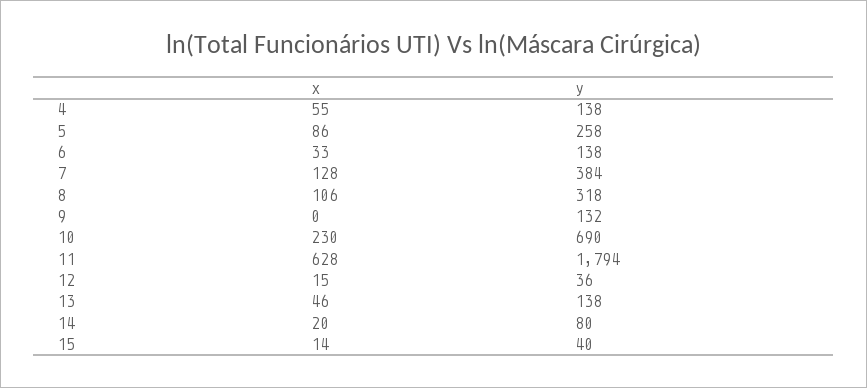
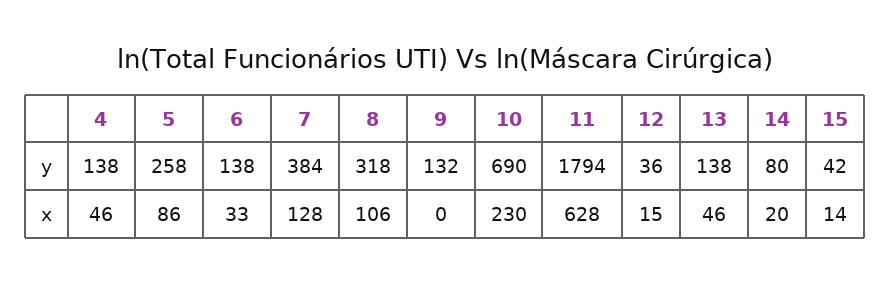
x, 4: 55 -> 46
y, 15: 40 -> 42

